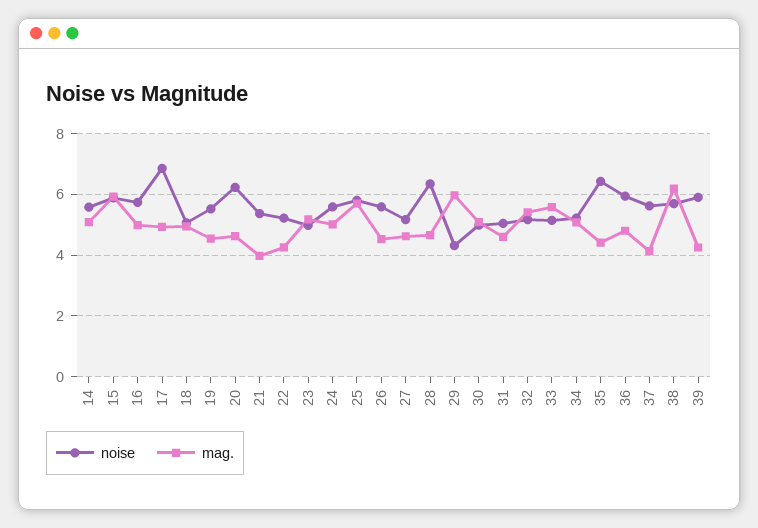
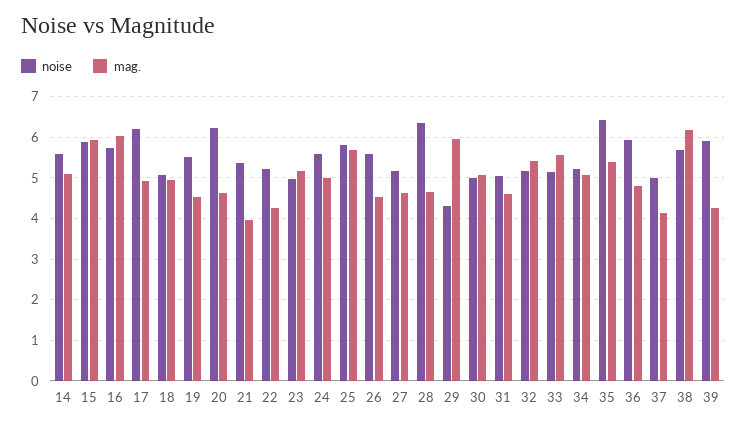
mag., 16: 5 -> 6
noise, 17: 6.8 -> 6.2
mag., 35: 4.4 -> 5.4
noise, 37: 5.6 -> 5

